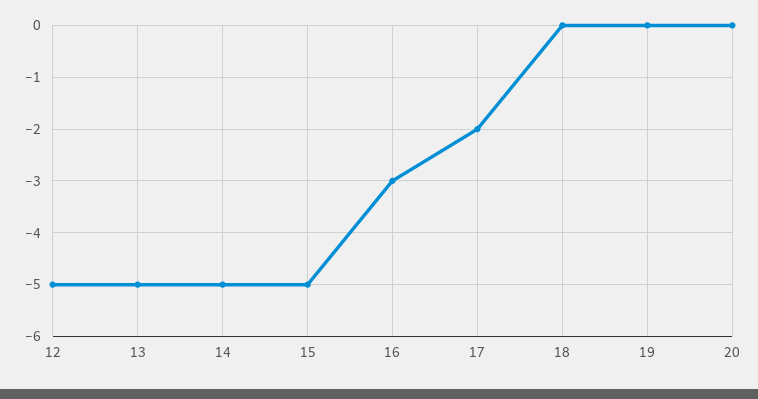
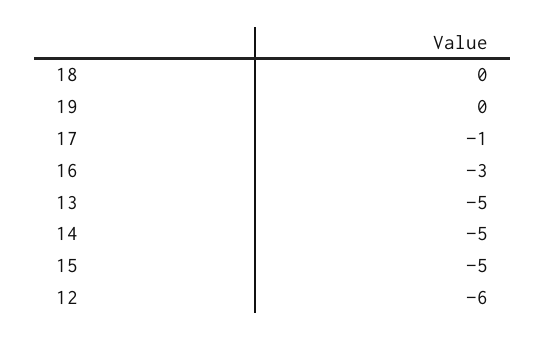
12: -5 -> -6
17: -2 -> -1
20: 0 -> none

